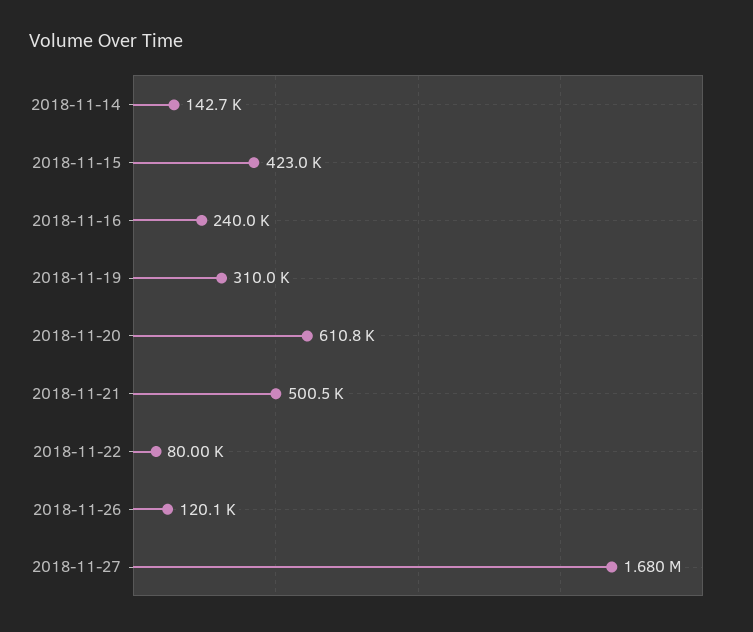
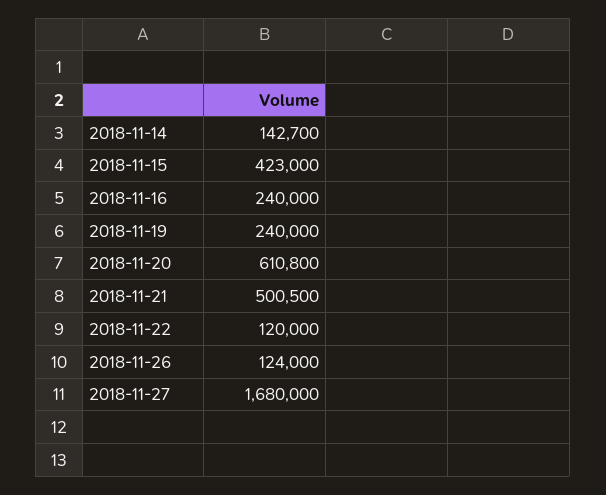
2018-11-19: 310000 -> 240000
2018-11-22: 80000 -> 120000
2018-11-26: 120100 -> 124000

